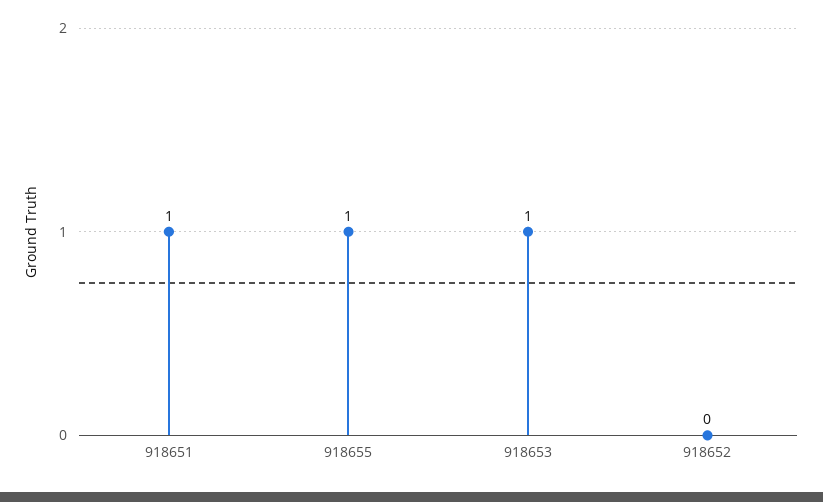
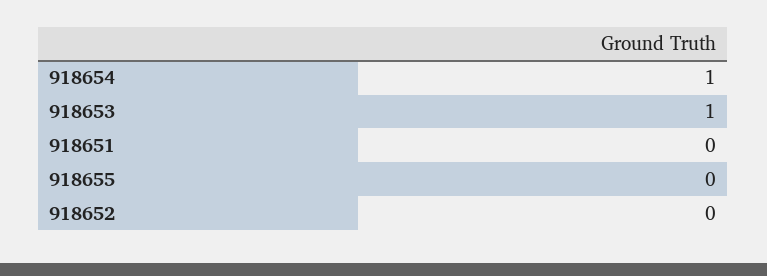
918651: 1 -> 0
918655: 1 -> 0
918654: none -> 1

